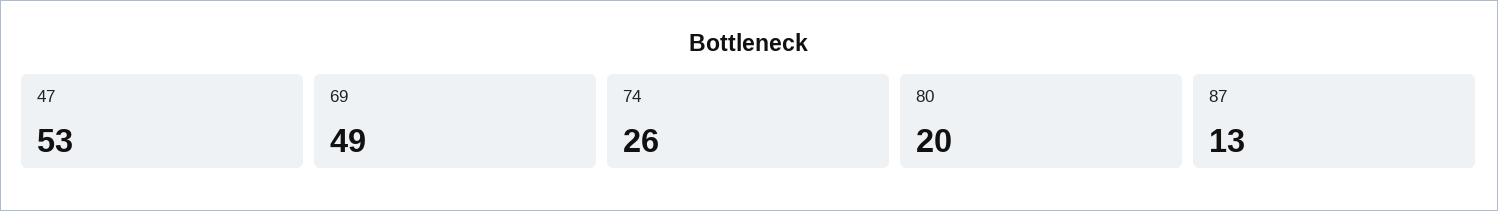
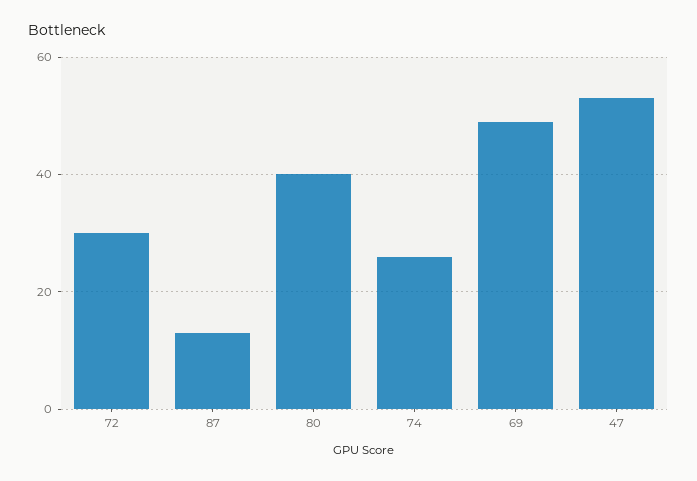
80: 20 -> 40
72: none -> 30

